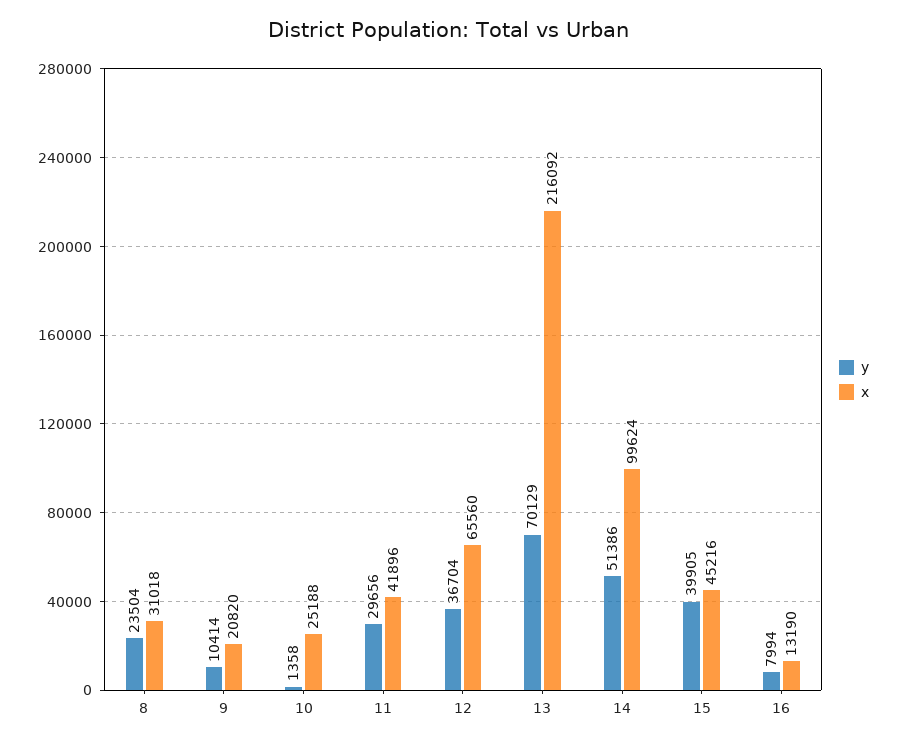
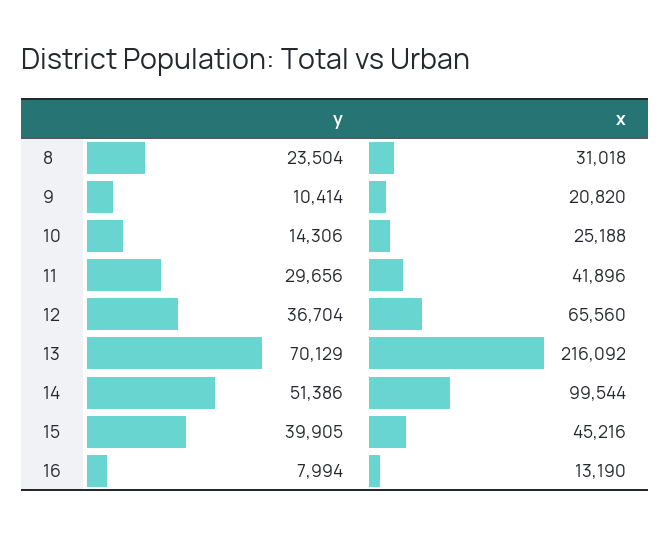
y, 10: 1358 -> 14306
x, 14: 99624 -> 99544

